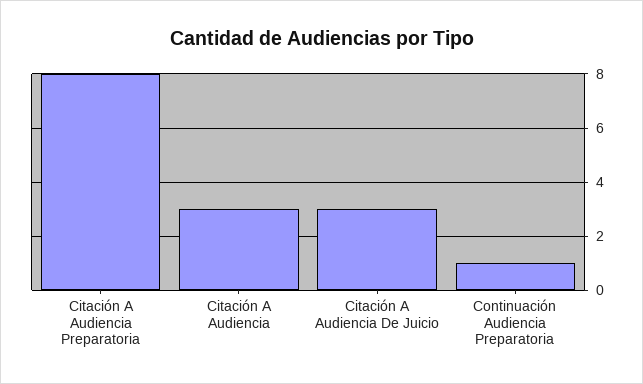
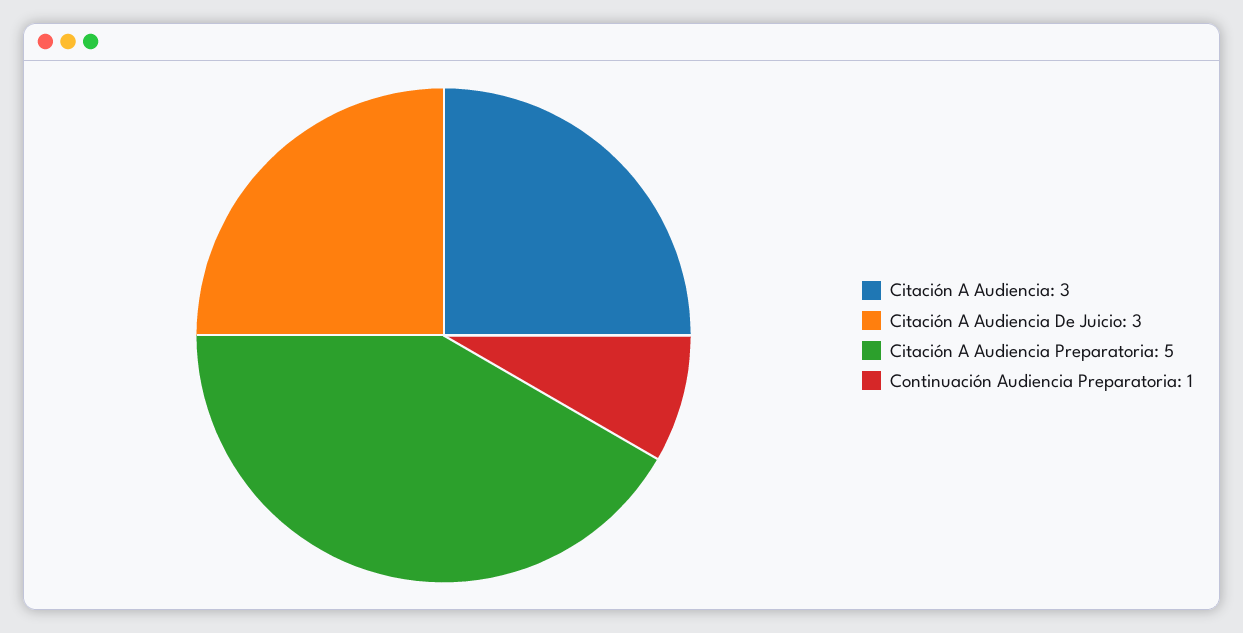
Citación A Audiencia Preparatoria: 8 -> 5

